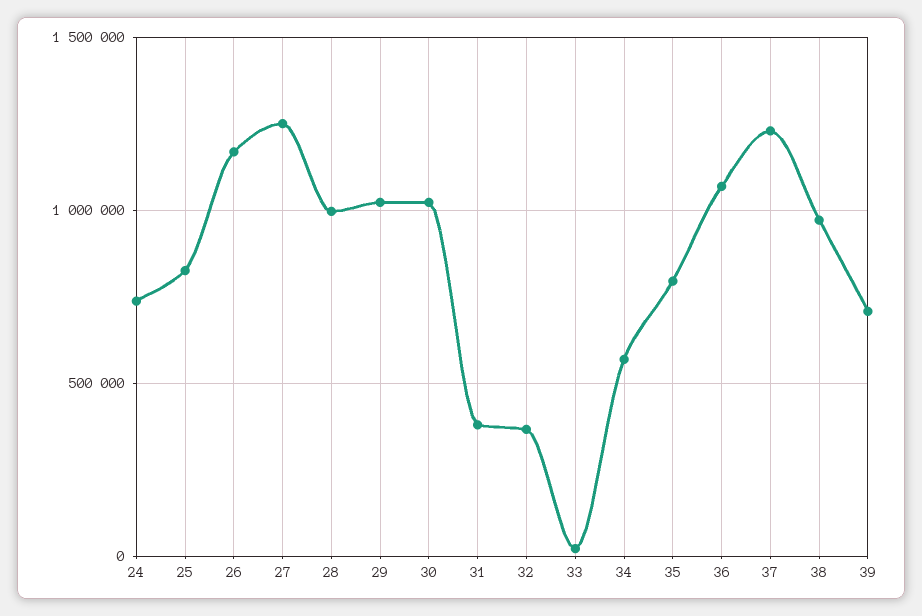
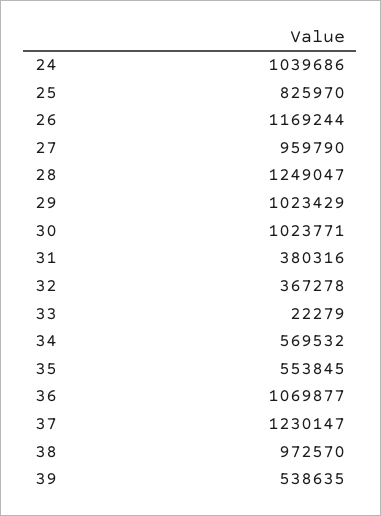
24: 750000 -> 1039686
27: 1250000 -> 959790
28: 1000000 -> 1249047
35: 800000 -> 553845
39: 700000 -> 538635

